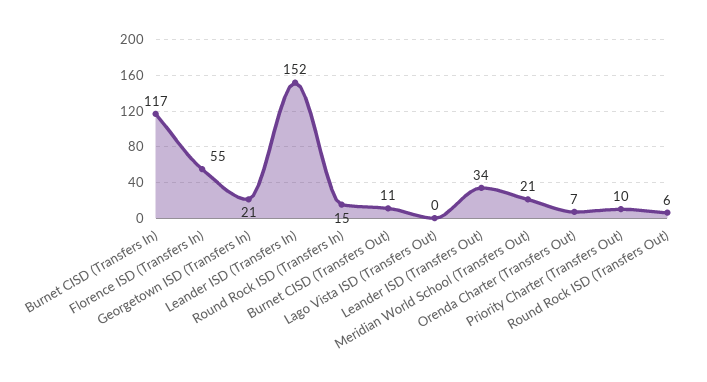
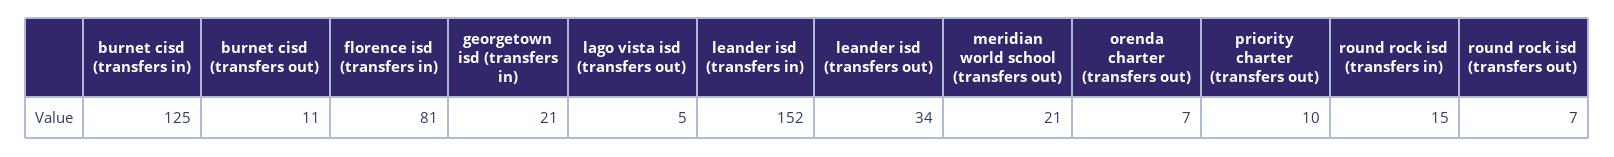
Burnet CISD (Transfers In): 117 -> 125
Florence ISD (Transfers In): 55 -> 81
Lago Vista ISD (Transfers Out): 0 -> 5
Round Rock ISD (Transfers Out): 6 -> 7

